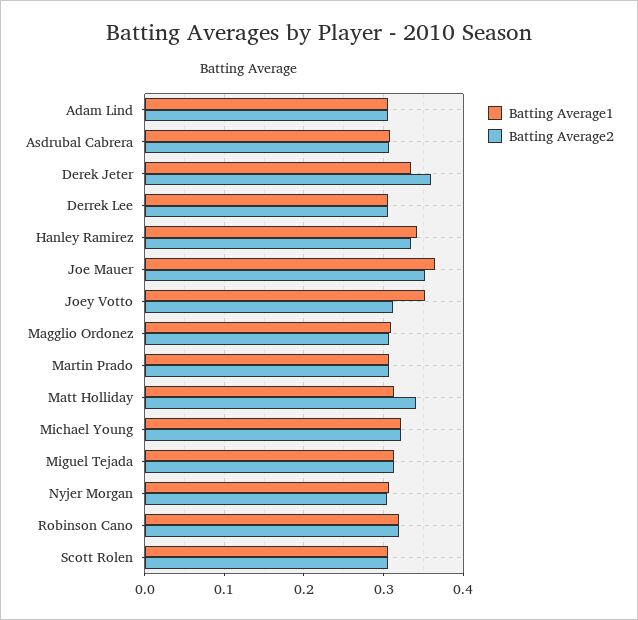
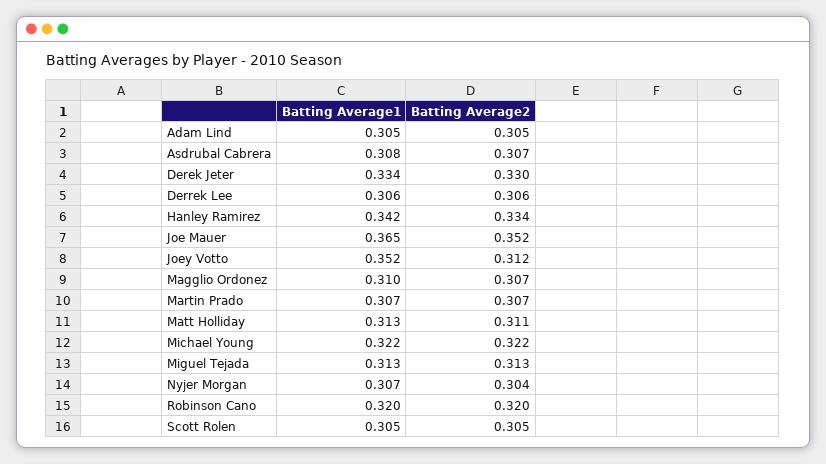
Batting Average2, Derek Jeter: 0.36 -> 0.33
Batting Average2, Matt Holliday: 0.34 -> 0.311

